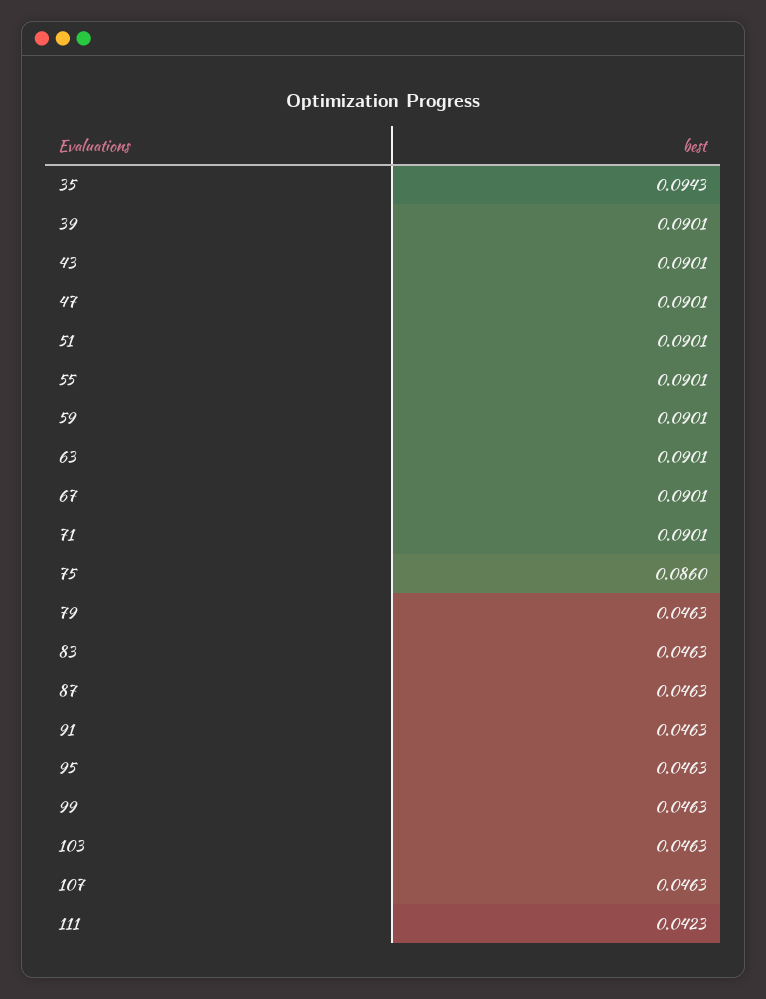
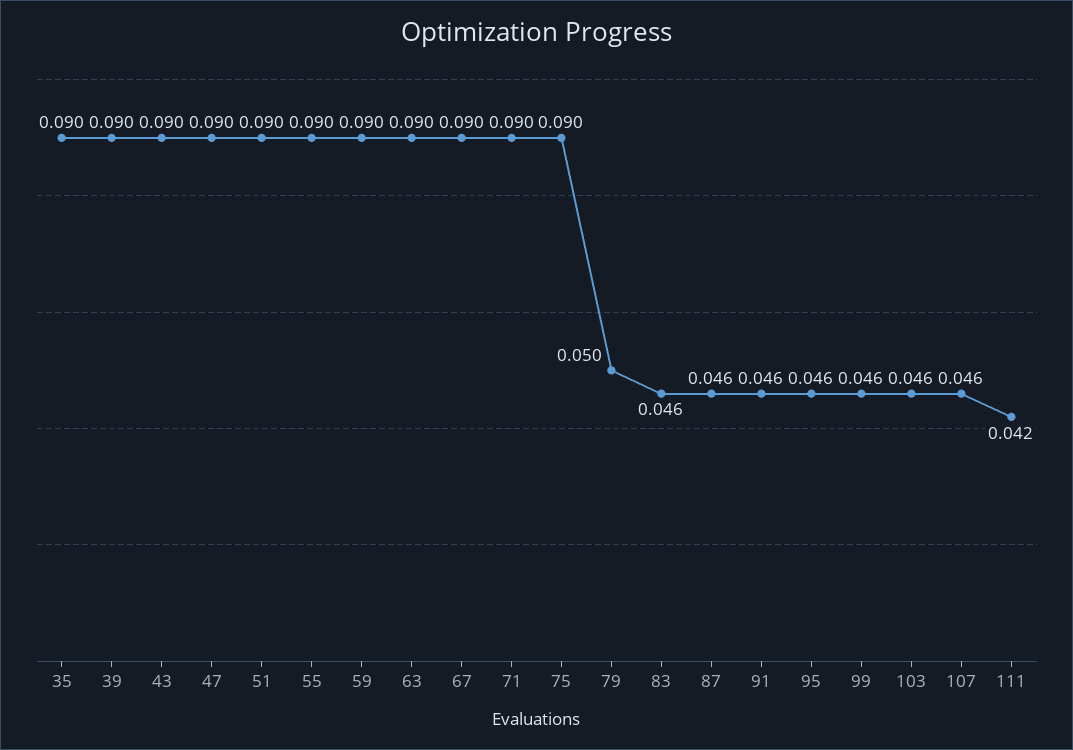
35: 0.0943 -> 0.09
75: 0.086 -> 0.09
79: 0.0463 -> 0.05

